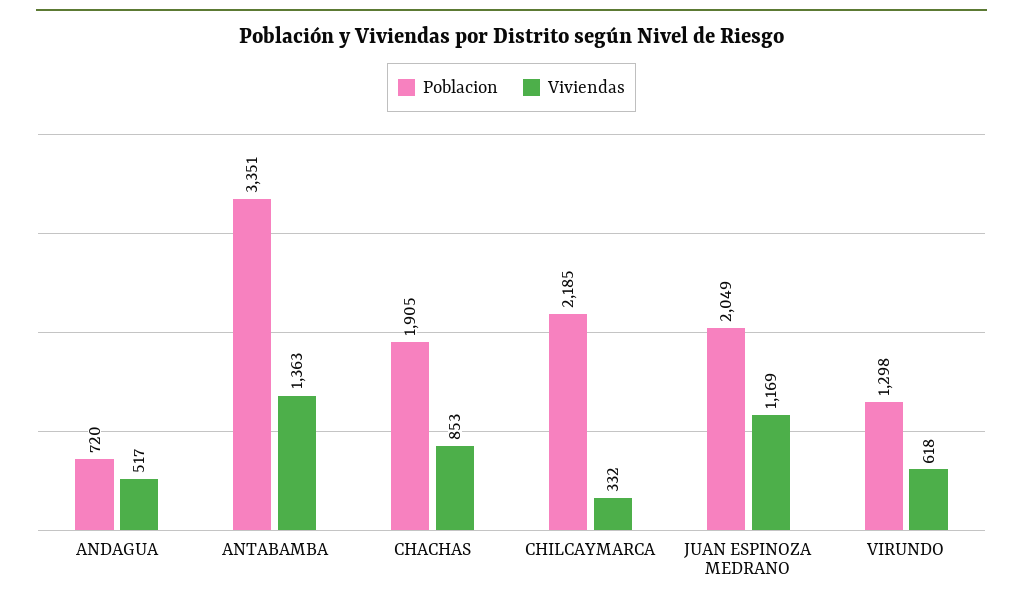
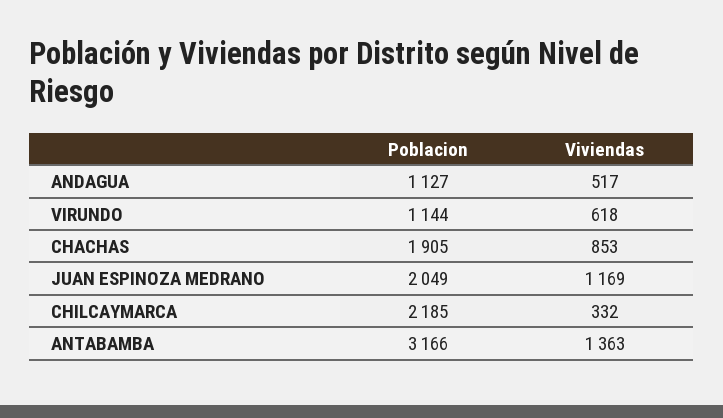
Poblacion, ANDAGUA: 720 -> 1127
Poblacion, ANTABAMBA: 3351 -> 3166
Poblacion, VIRUNDO: 1298 -> 1144

